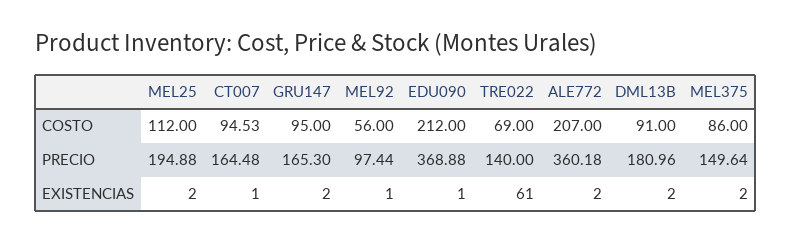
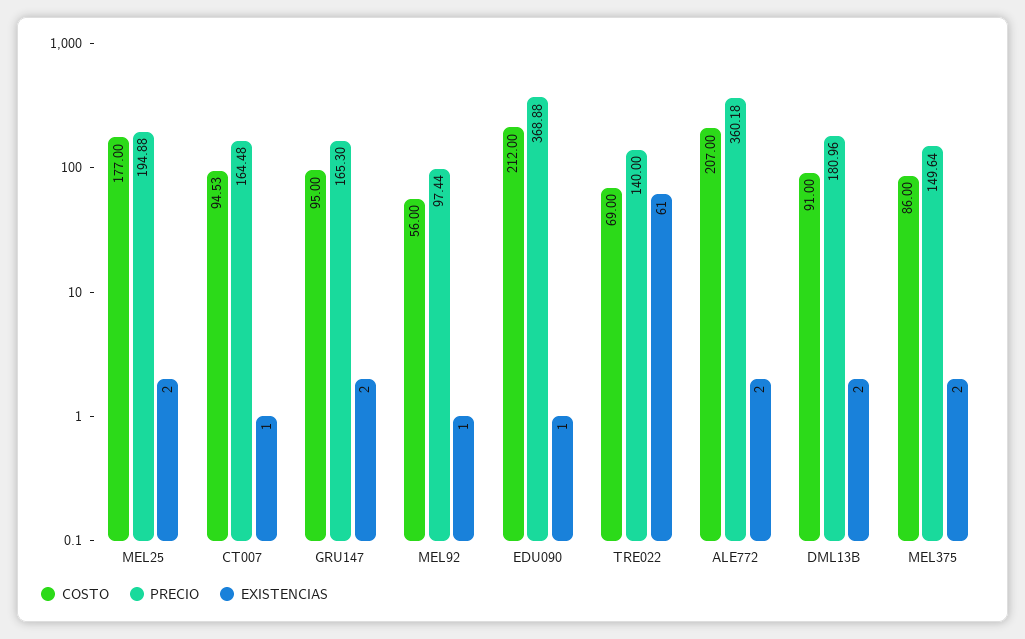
COSTO, MEL25: 112 -> 177

